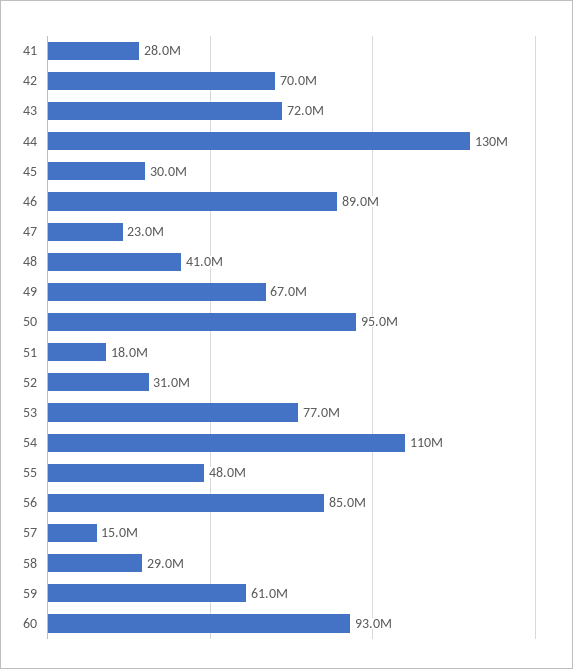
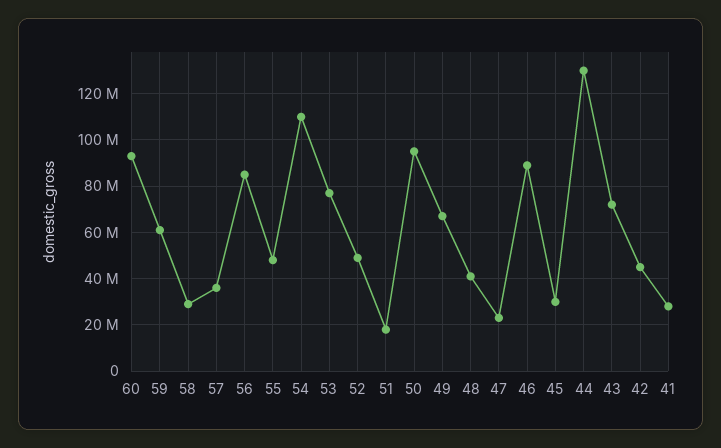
42: 70000000 -> 45000000
52: 31000000 -> 50000000
57: 15000000 -> 35000000

